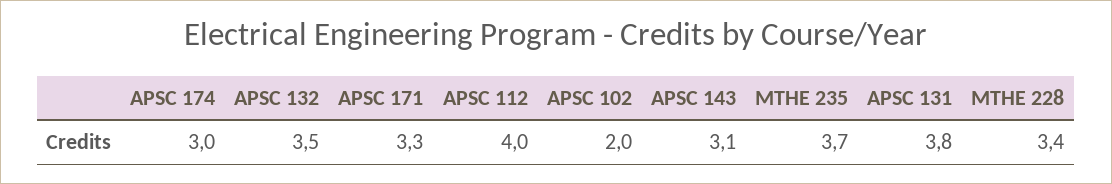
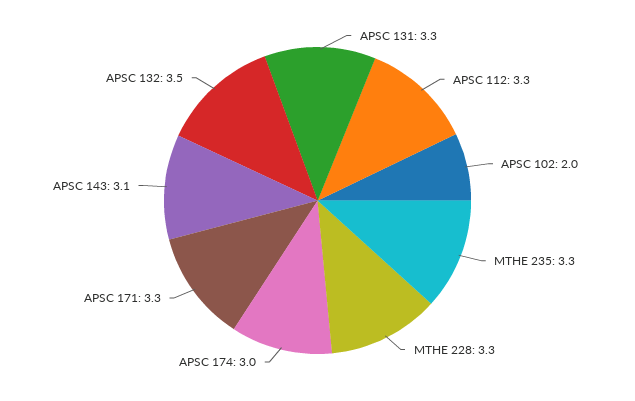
APSC 112: 4 -> 3.3
MTHE 235: 3.7 -> 3.3
APSC 131: 3.8 -> 3.3
MTHE 228: 3.4 -> 3.3

